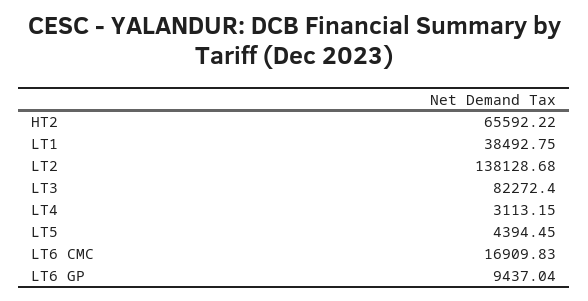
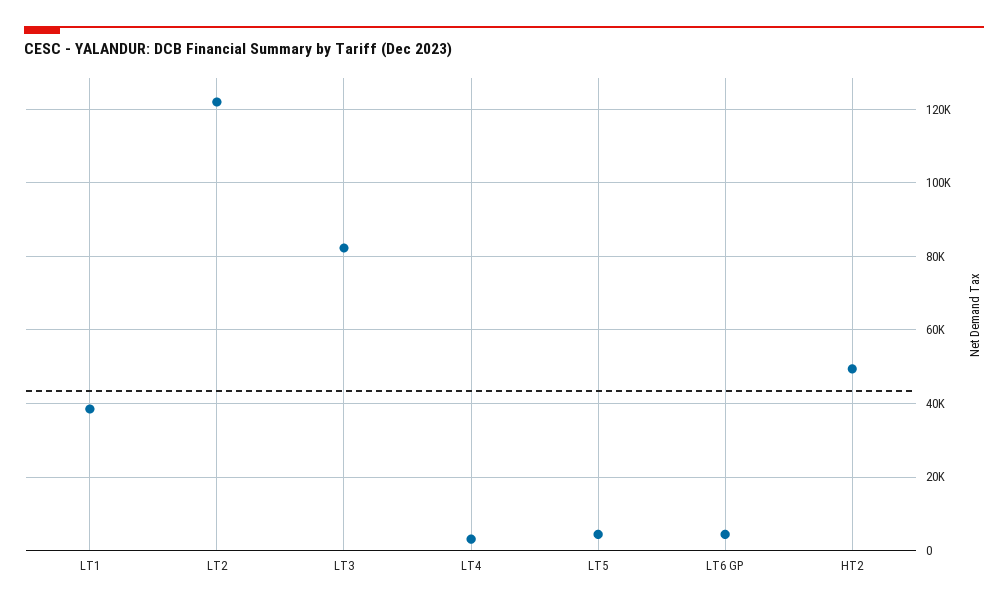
HT2: 65592.22 -> 50000
LT2: 138128.68 -> 122000
LT6 CMC: 16909.83 -> none
LT6 GP: 9437.04 -> 4000

